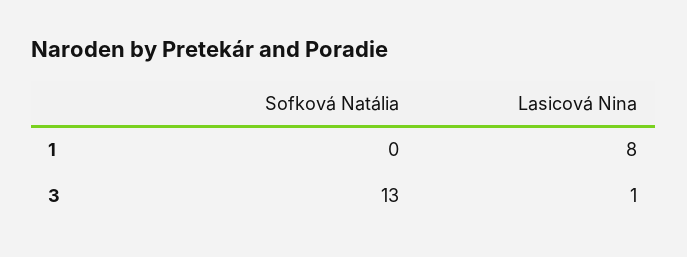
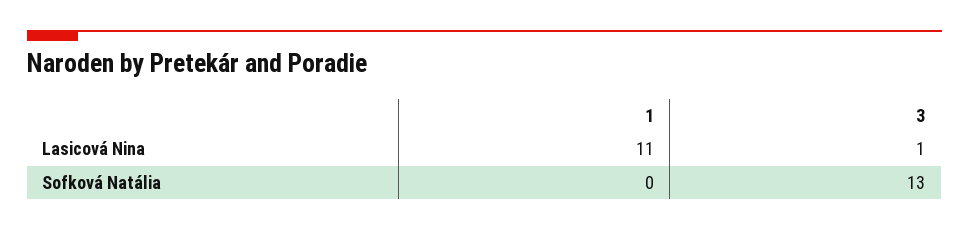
Lasicová Nina, 1: 8 -> 11

